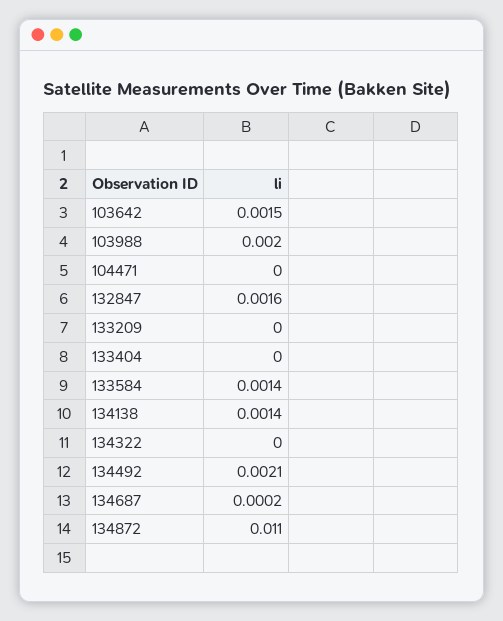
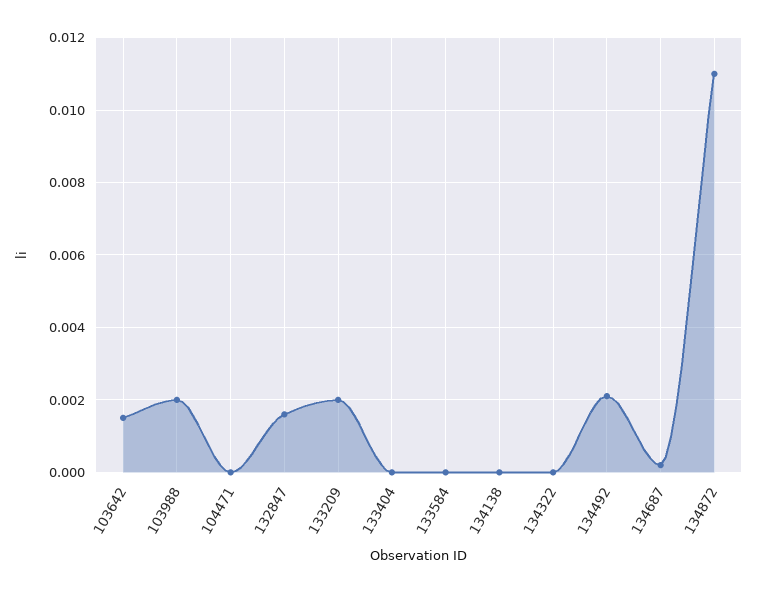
133209: 0 -> 0.002
133584: 0.0014 -> 0
134138: 0.0014 -> 0

